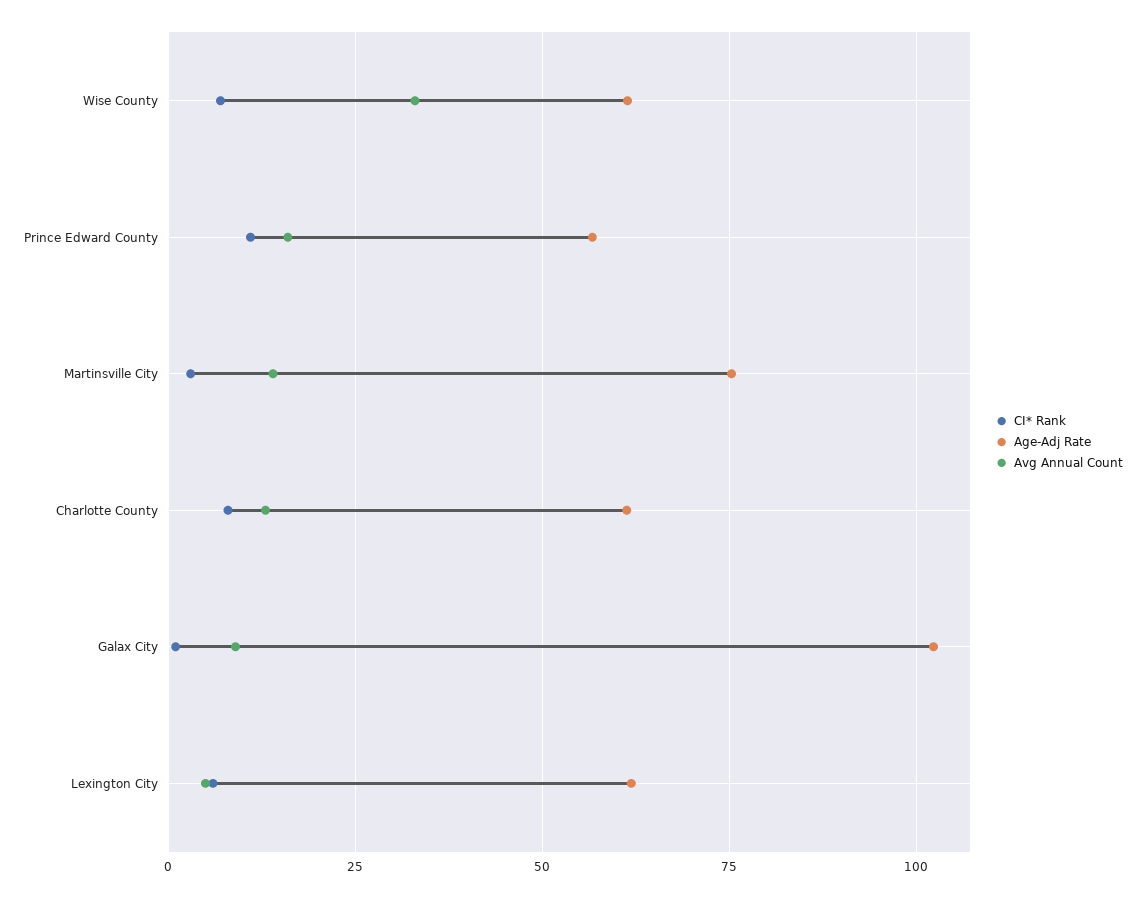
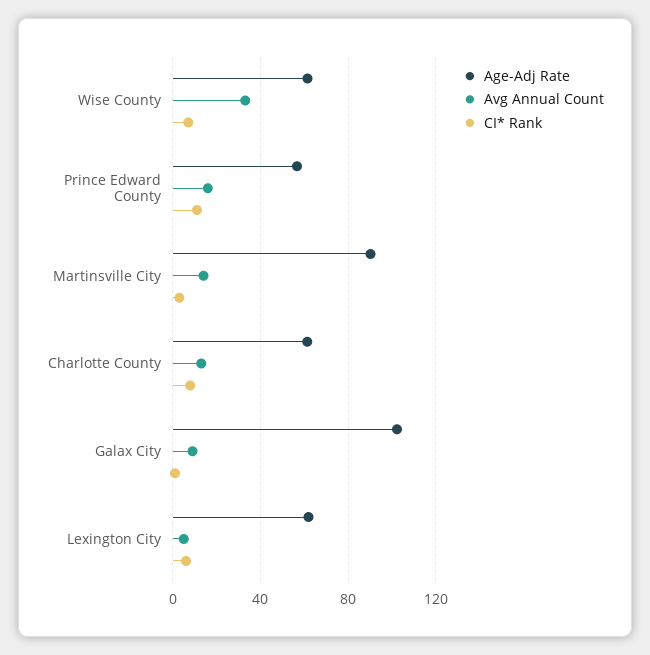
Age-Adj Rate, Martinsville City: 75 -> 90

